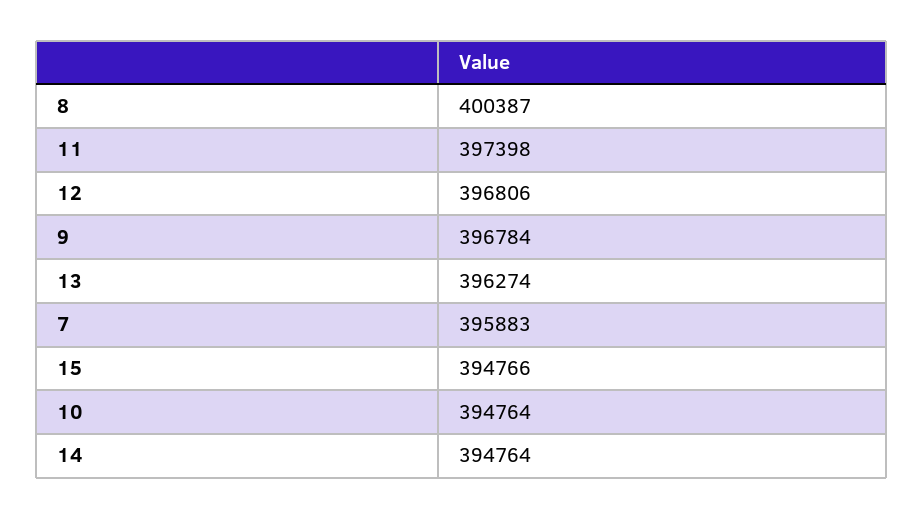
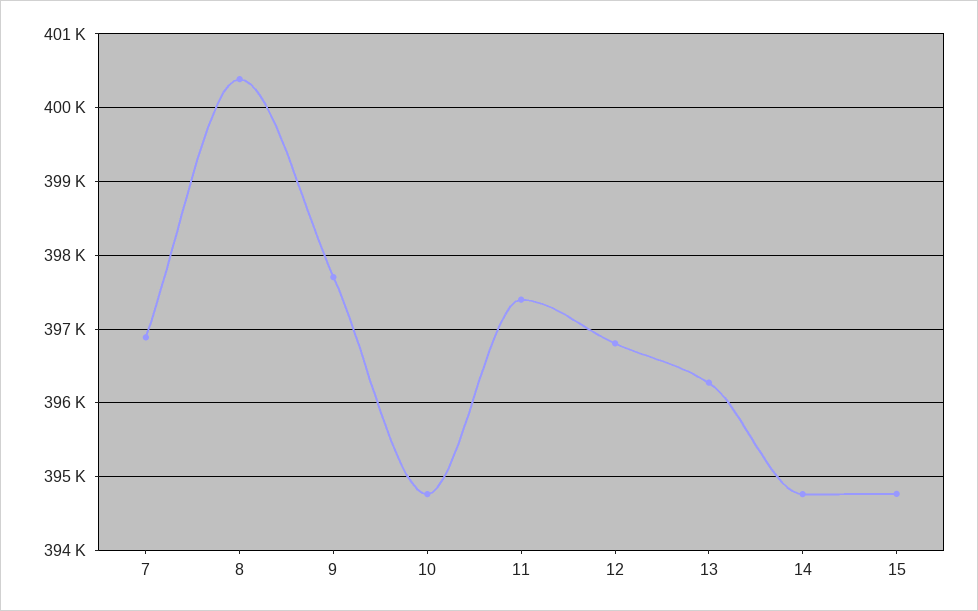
9: 396784 -> 397700
7: 395883 -> 396900

